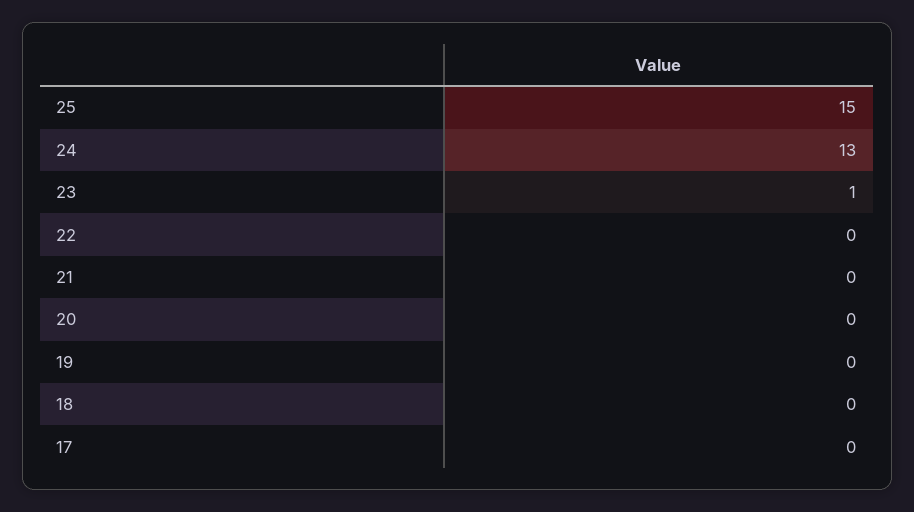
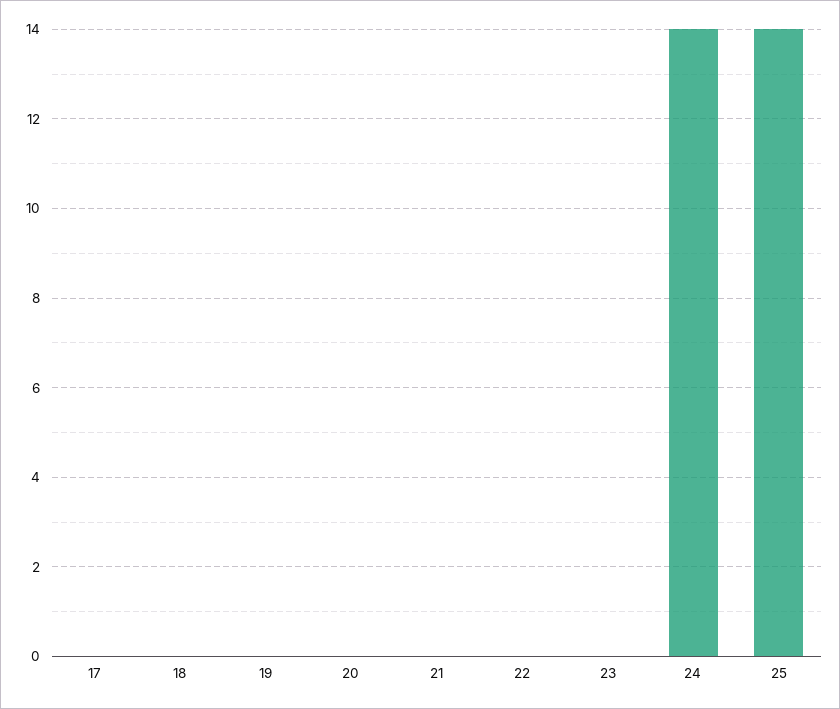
25: 15 -> 14
24: 13 -> 14
23: 1 -> 0

